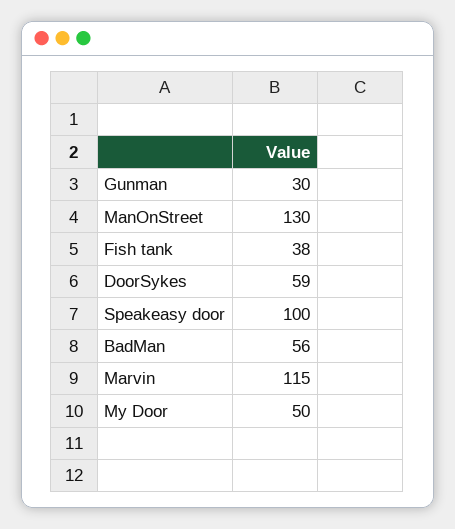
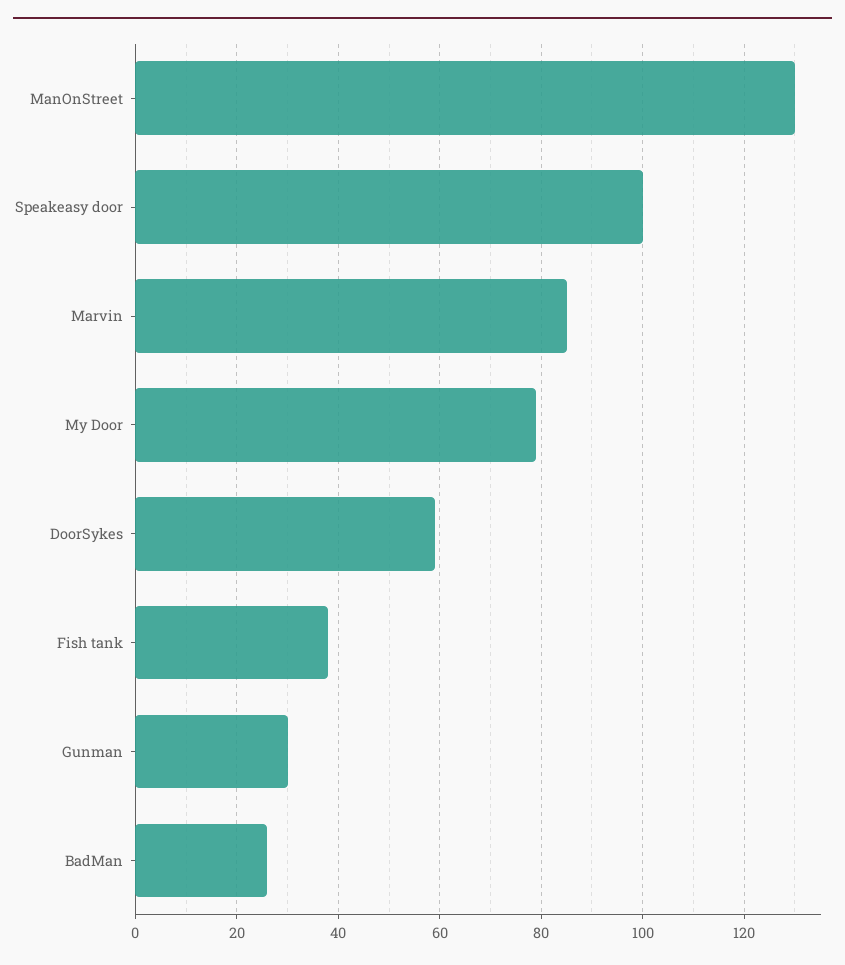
BadMan: 56 -> 25
Marvin: 115 -> 85
My Door: 50 -> 80

